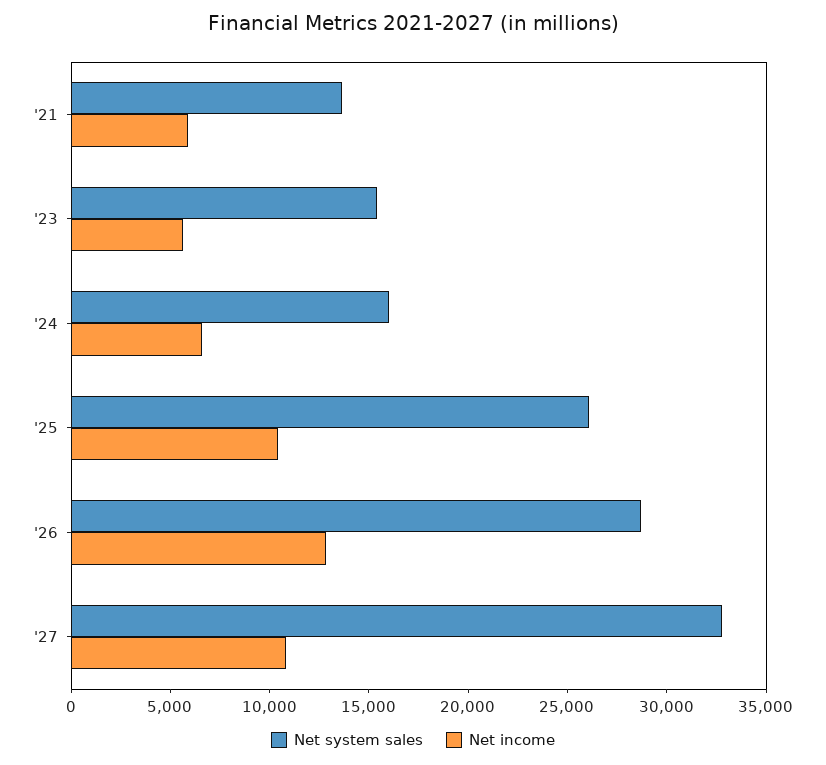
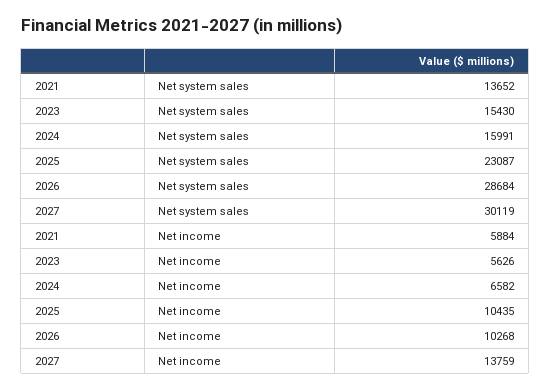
Net system sales, '25: 26000 -> 23087
Net income, '26: 13000 -> 10268
Net system sales, '27: 33000 -> 30119
Net income, '27: 11000 -> 13759

